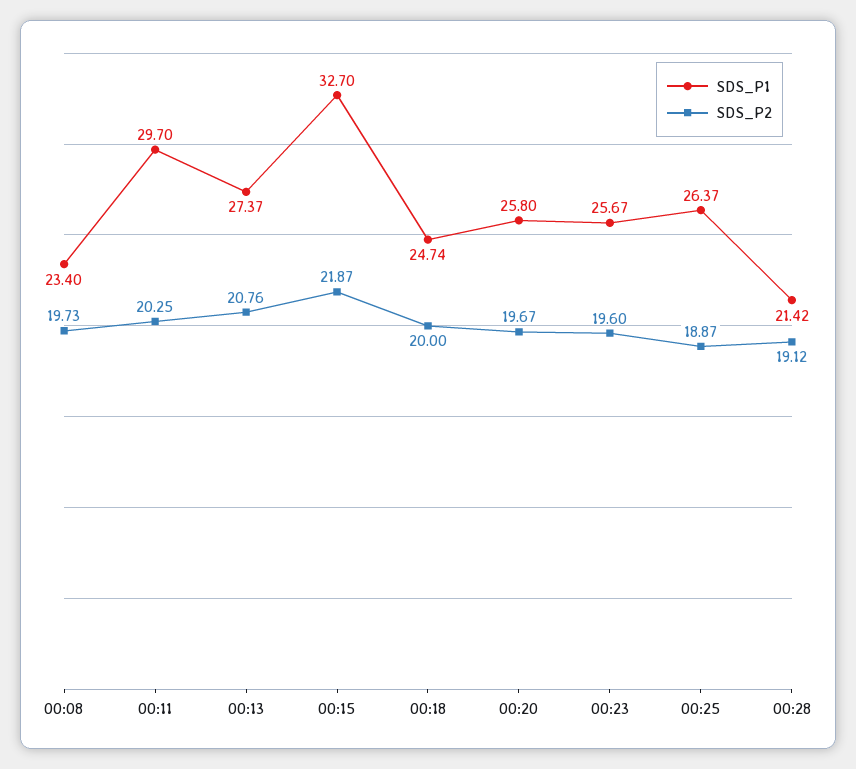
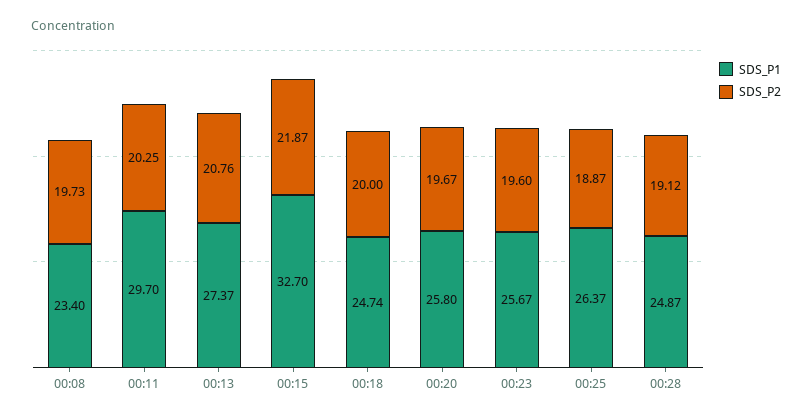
SDS_P1, 00:28: 21.42 -> 24.87

